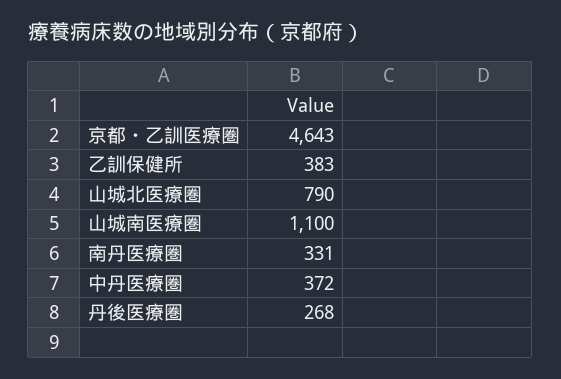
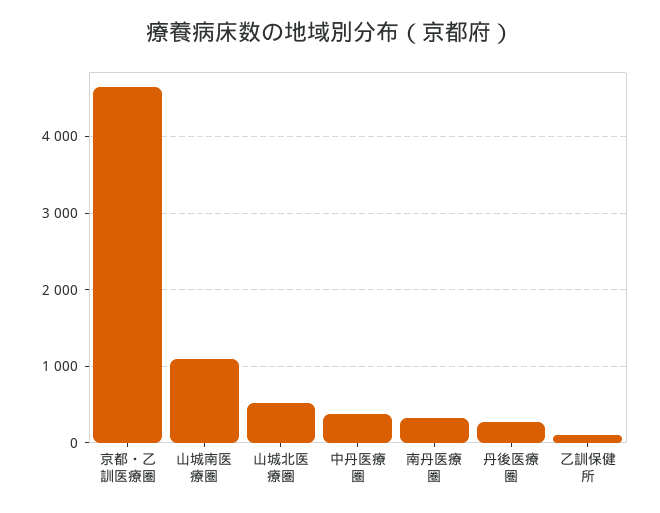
乙訓保健所: 383 -> 100
山城北医療圏: 790 -> 500

